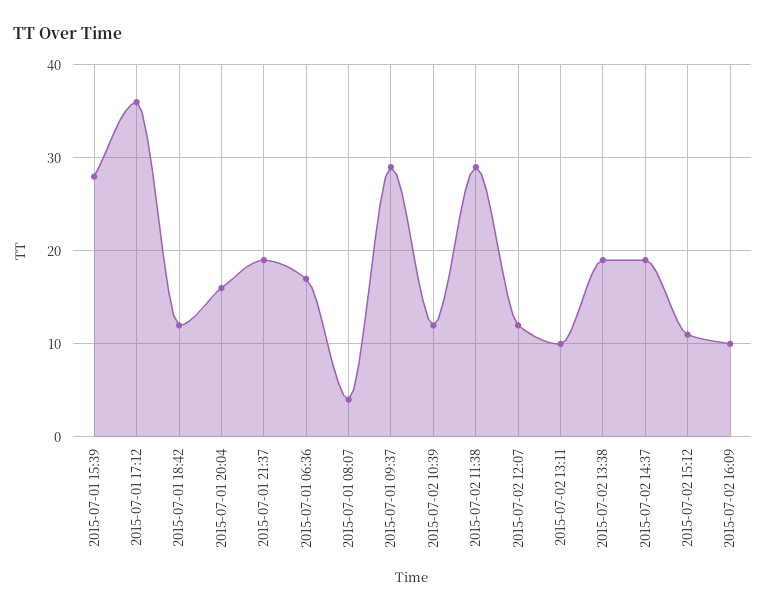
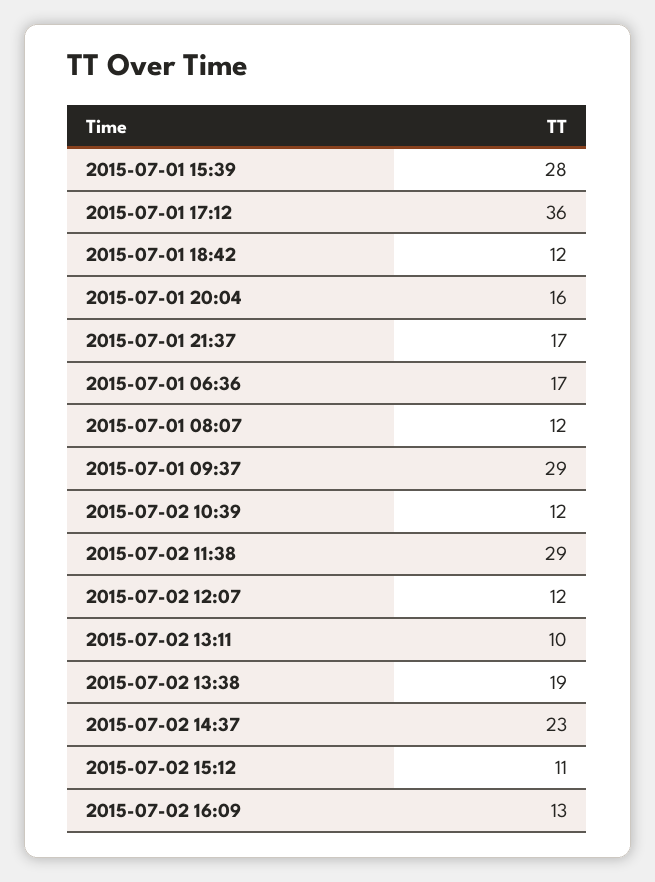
2015-07-01 21:37: 19 -> 17
2015-07-01 08:07: 4 -> 12
2015-07-02 14:37: 19 -> 23
2015-07-02 16:09: 10 -> 13

